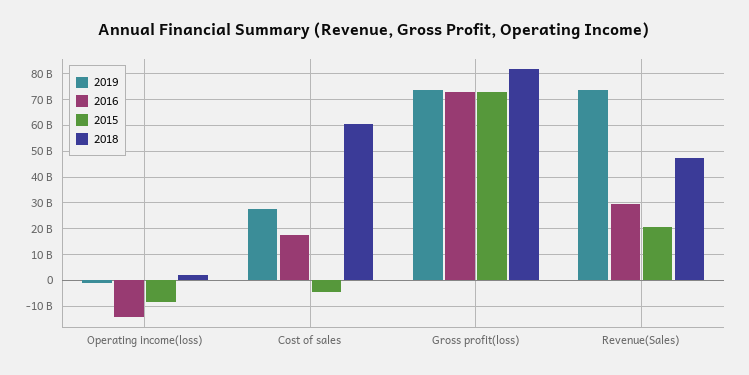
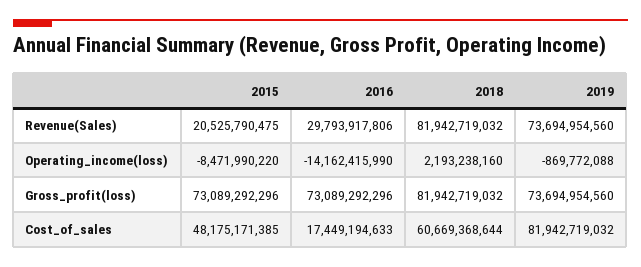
2019, Cost of sales: 27500000000 -> 81942719032
2015, Cost of sales: -5000000000 -> 48175171385
2018, Revenue(Sales): 47500000000 -> 81942719032

